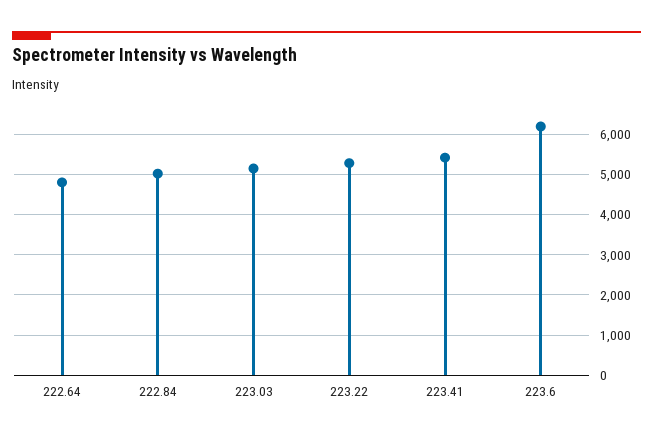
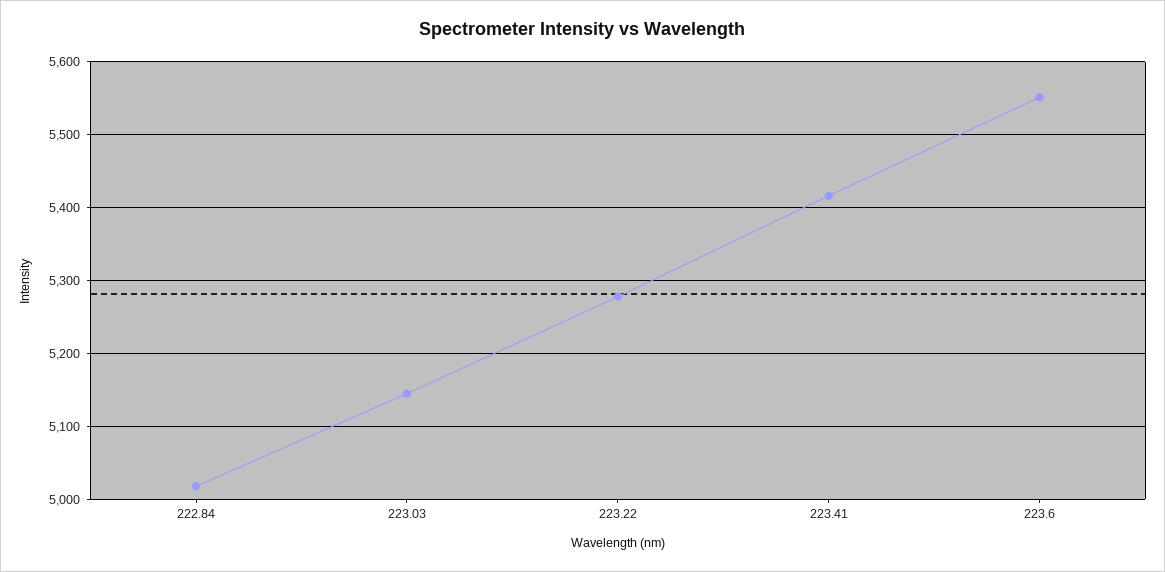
222.64: 4800 -> none
223.6: 6200 -> 5550

